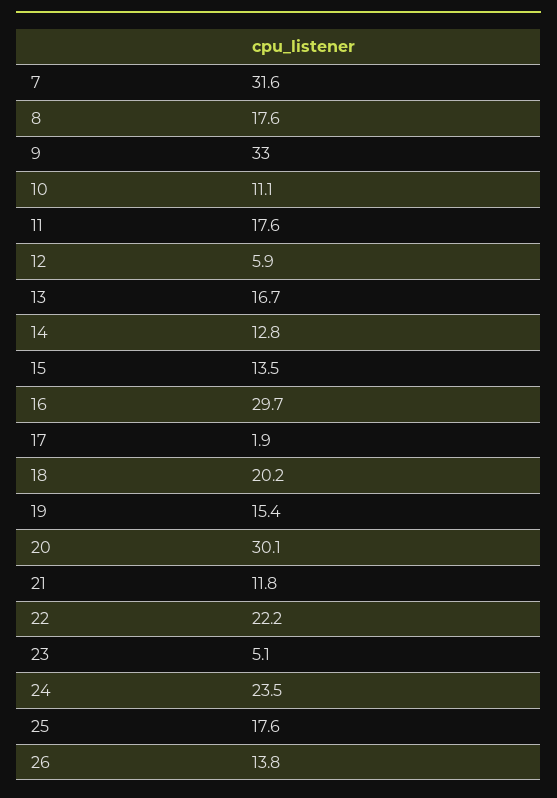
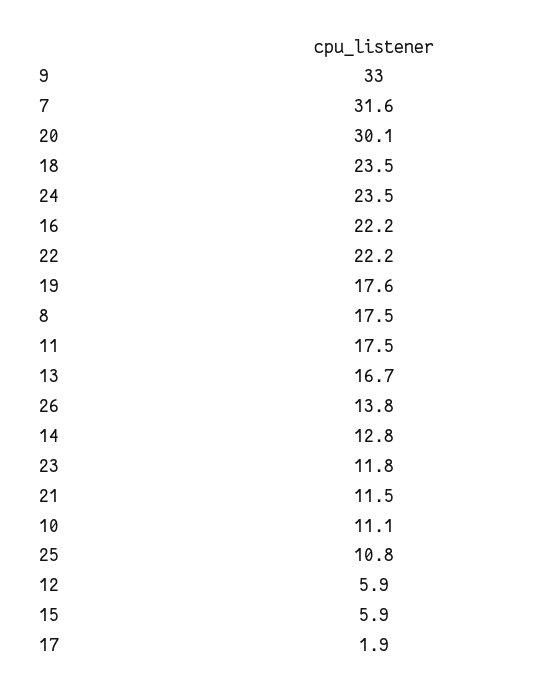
8: 17.6 -> 17.5
11: 17.6 -> 17.5
15: 13.5 -> 5.9
16: 29.7 -> 22.2
18: 20.2 -> 23.5
19: 15.4 -> 17.6
21: 11.8 -> 11.5
23: 5.1 -> 11.8
25: 17.6 -> 10.8

